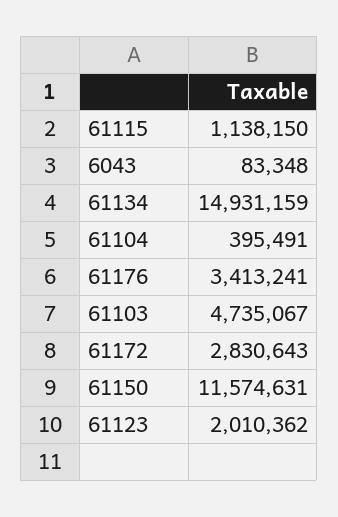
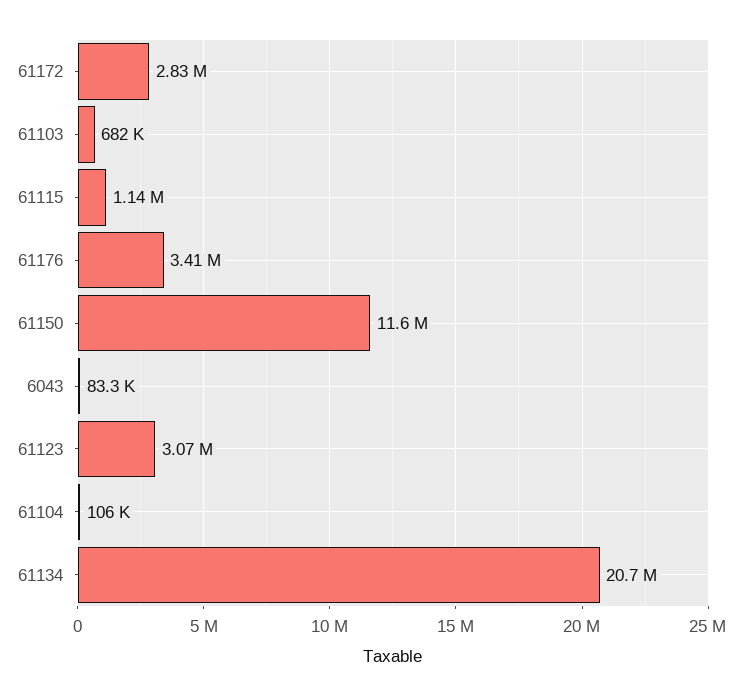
61134: 14931159 -> 20700000
61104: 395491 -> 106000
61103: 4735067 -> 682000
61123: 2010362 -> 3070000

